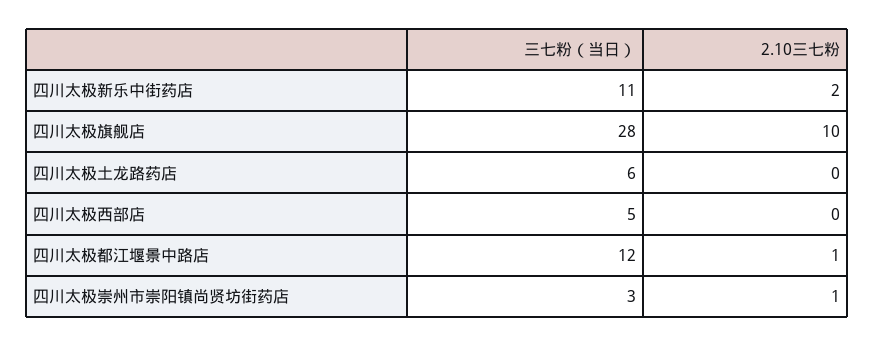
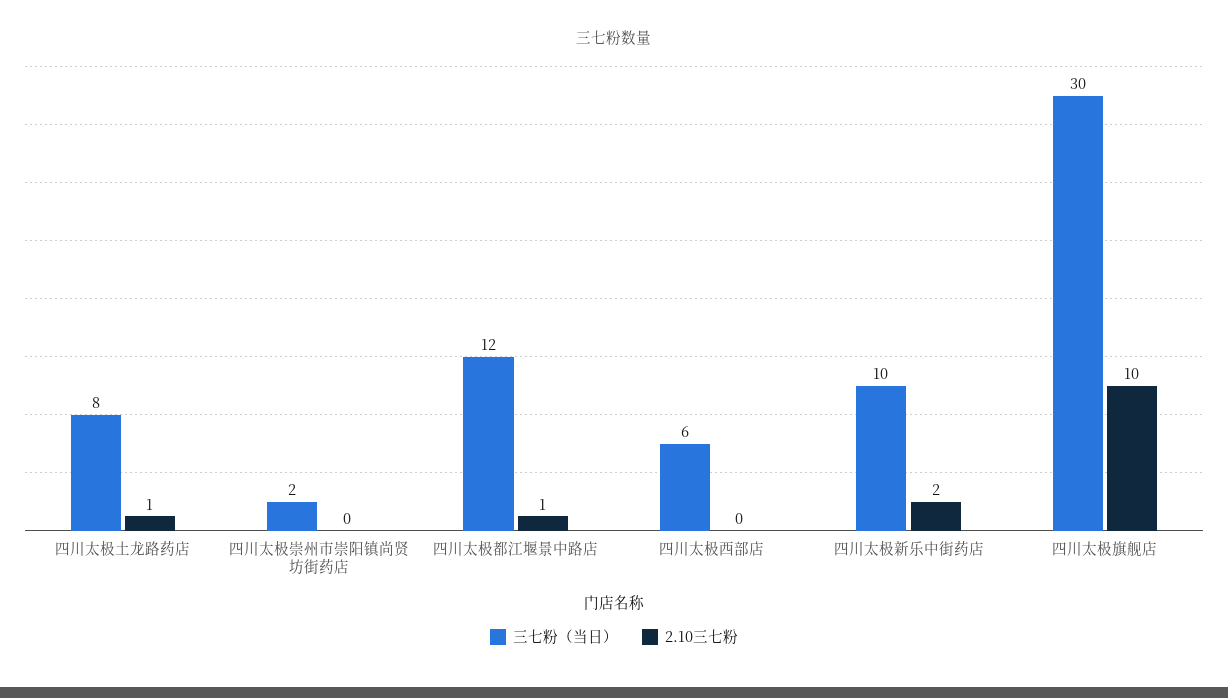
三七粉（当日）, 四川太极新乐中街药店: 11 -> 10
三七粉（当日）, 四川太极旗舰店: 28 -> 30
三七粉（当日）, 四川太极土龙路药店: 6 -> 8
2.10三七粉, 四川太极土龙路药店: 0 -> 1
三七粉（当日）, 四川太极西部店: 5 -> 6
三七粉（当日）, 四川太极崇州市崇阳镇尚贤坊街药店: 3 -> 2
2.10三七粉, 四川太极崇州市崇阳镇尚贤坊街药店: 1 -> 0

